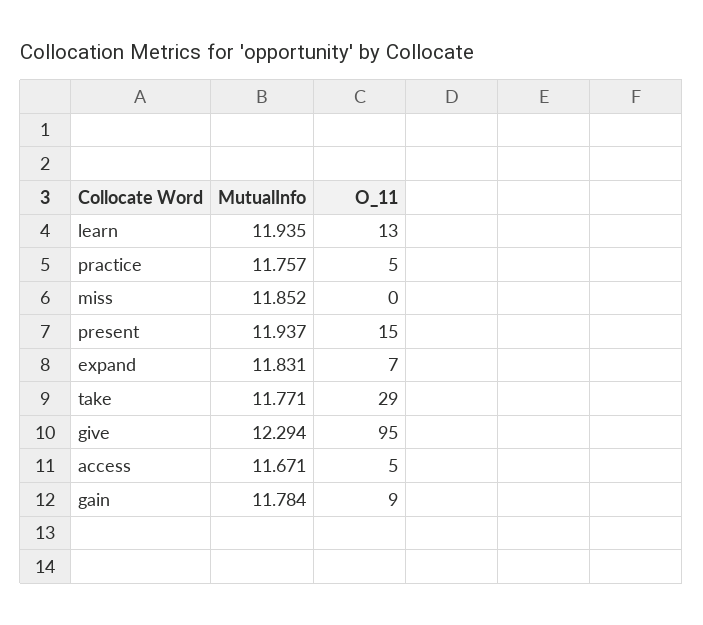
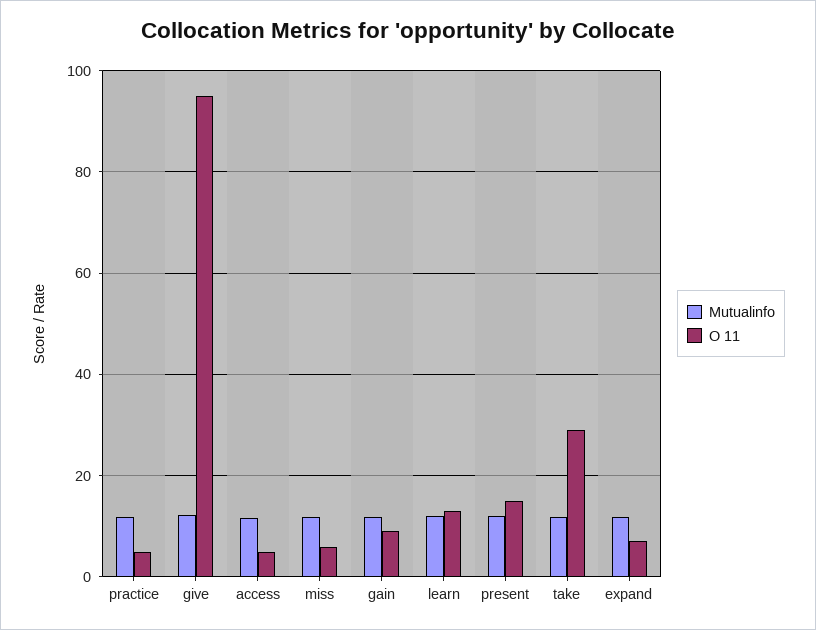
O_11, miss: 0 -> 6

